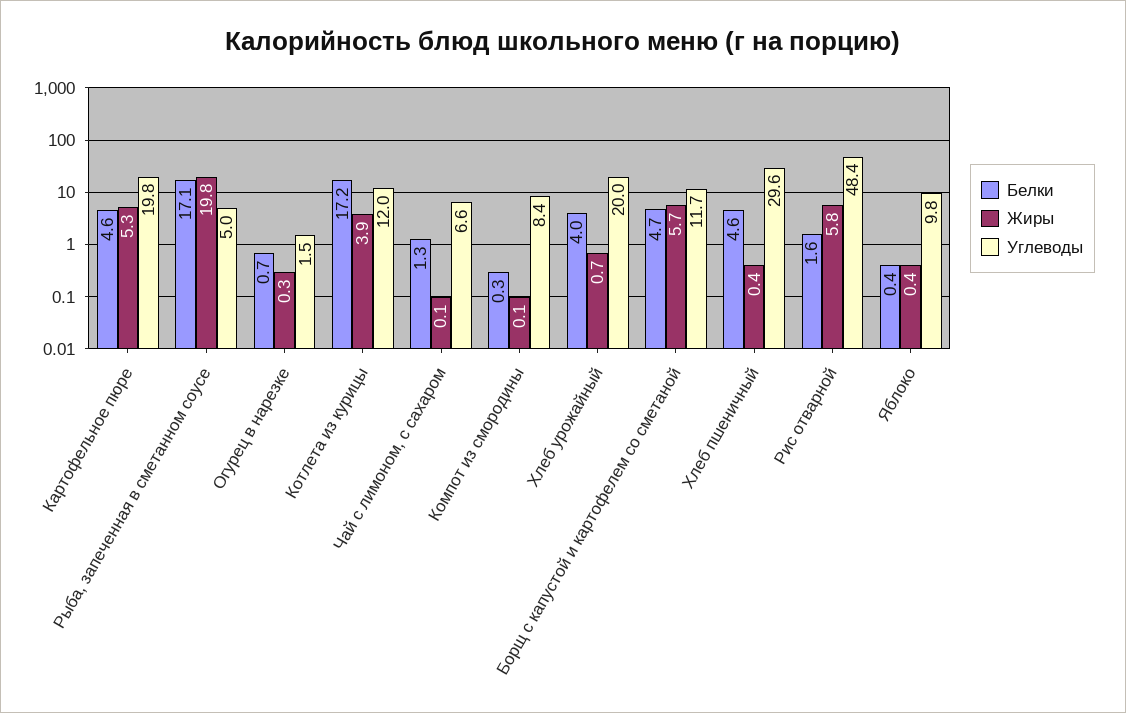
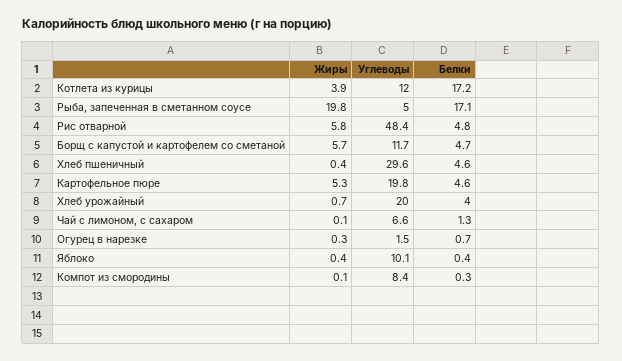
Белки, Рис отварной: 1.6 -> 4.8
Углеводы, Яблоко: 9.8 -> 10.1

